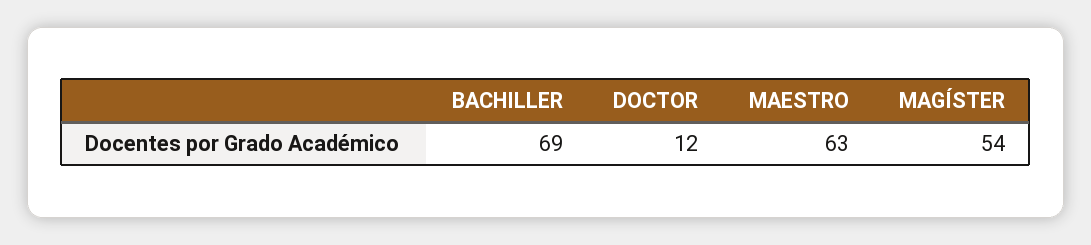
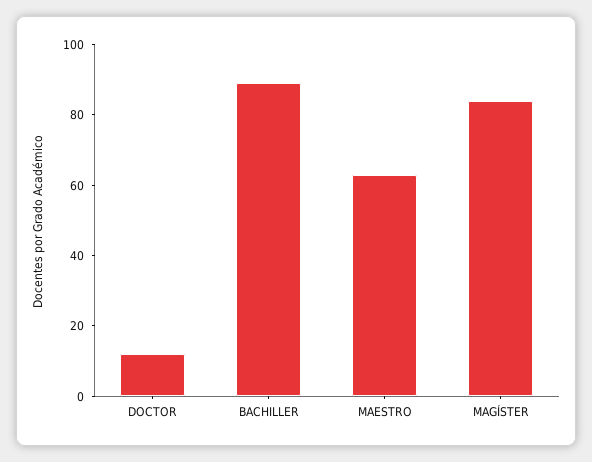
BACHILLER: 69 -> 90
MAGÍSTER: 54 -> 85

